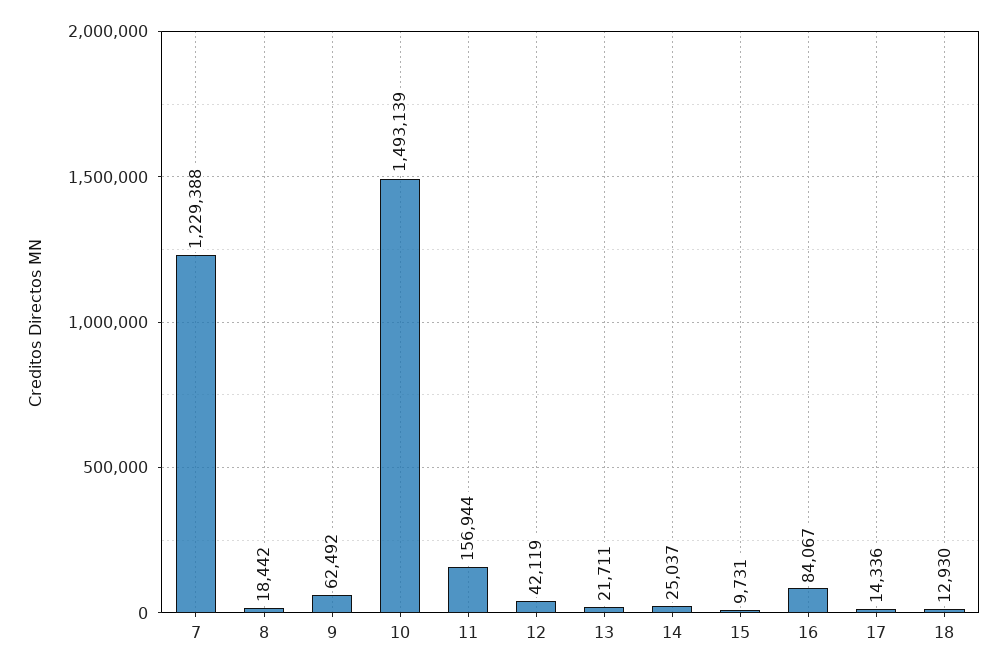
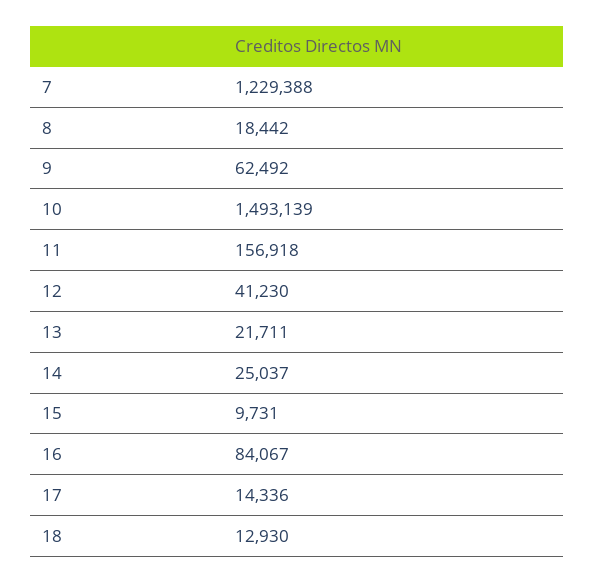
11: 156944 -> 156918
12: 42119 -> 41230

